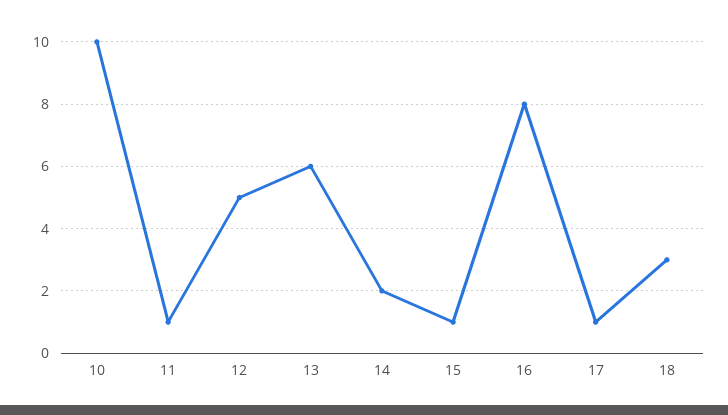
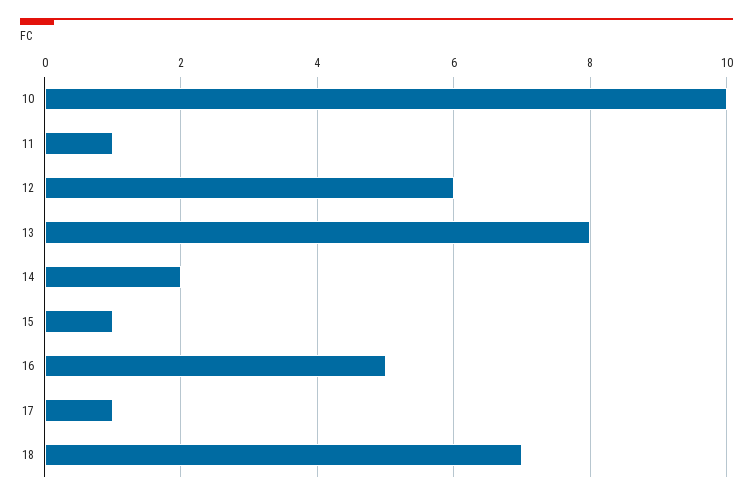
12: 5 -> 6
13: 6 -> 8
16: 8 -> 5
18: 3 -> 7

